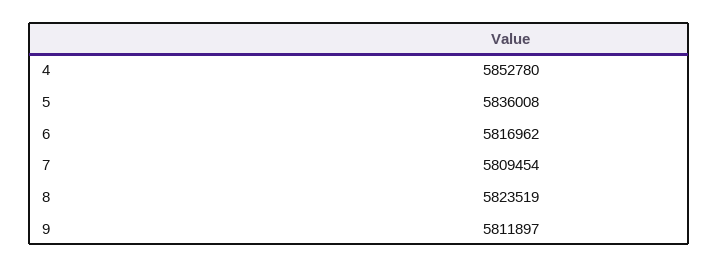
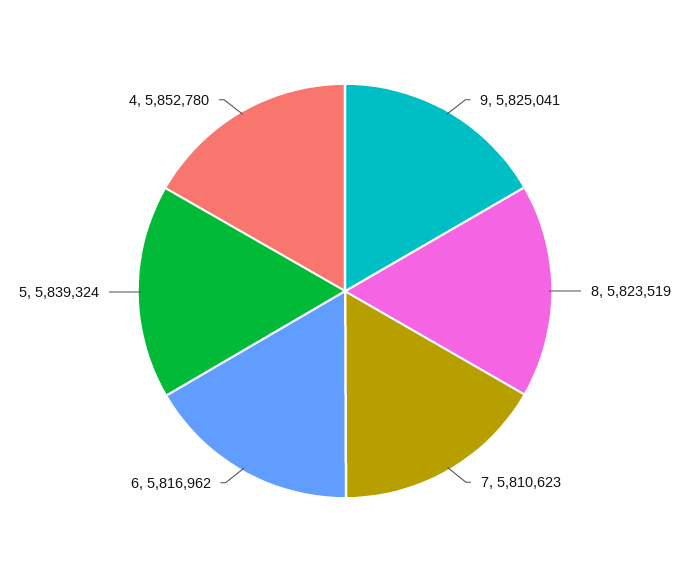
5: 5836008 -> 5839324
7: 5809454 -> 5810623
9: 5811897 -> 5825041

